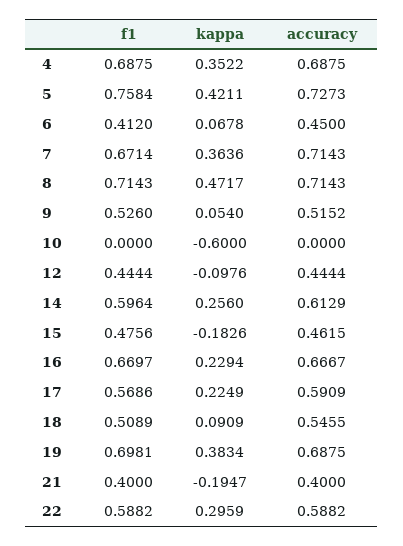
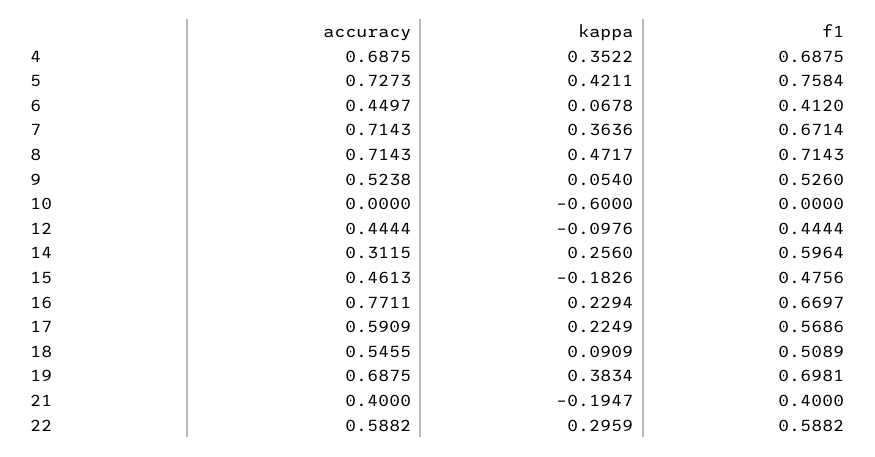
accuracy, 6: 0.45 -> 0.4497
accuracy, 9: 0.5152 -> 0.5238
accuracy, 14: 0.6129 -> 0.3115
accuracy, 15: 0.4615 -> 0.4613
accuracy, 16: 0.6667 -> 0.7711

